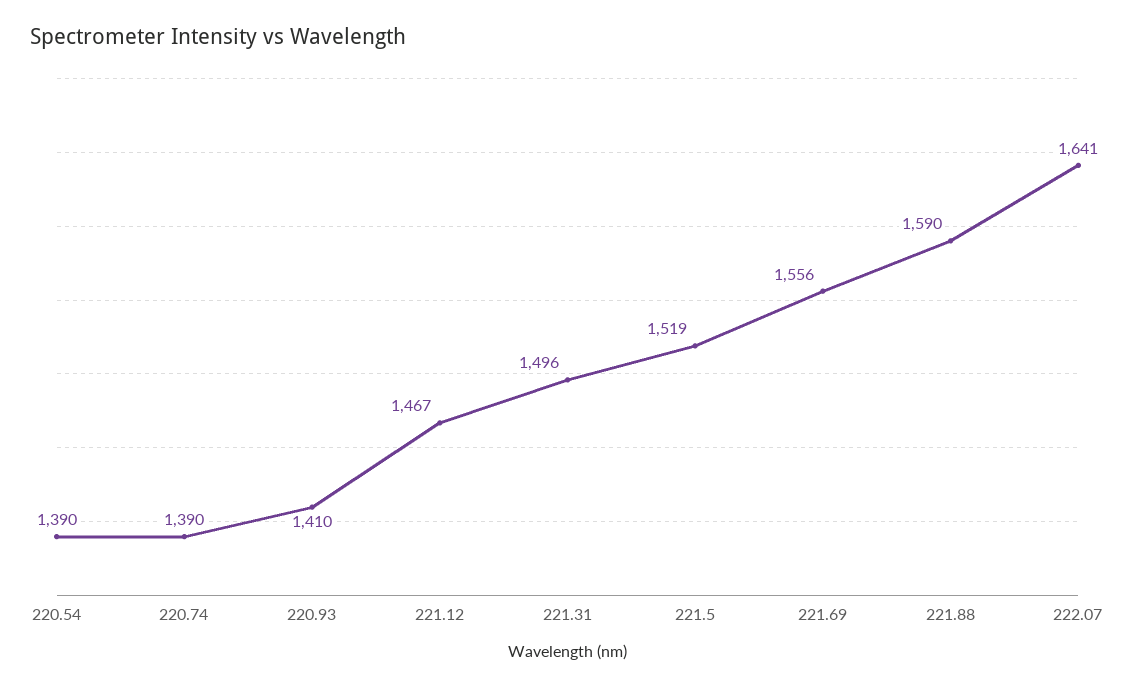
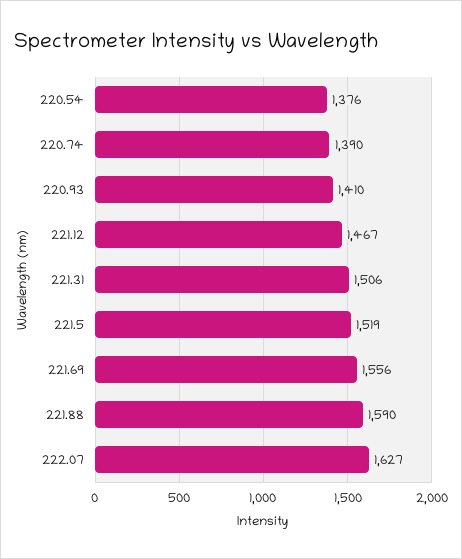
220.54: 1390 -> 1376
221.31: 1496 -> 1506
222.07: 1641 -> 1627

